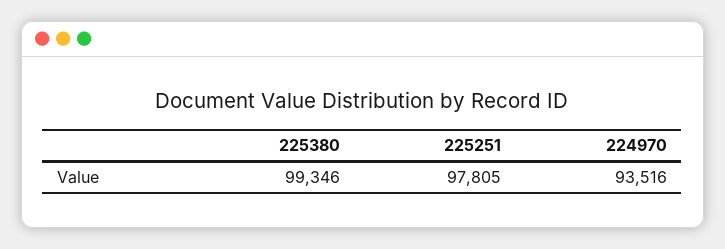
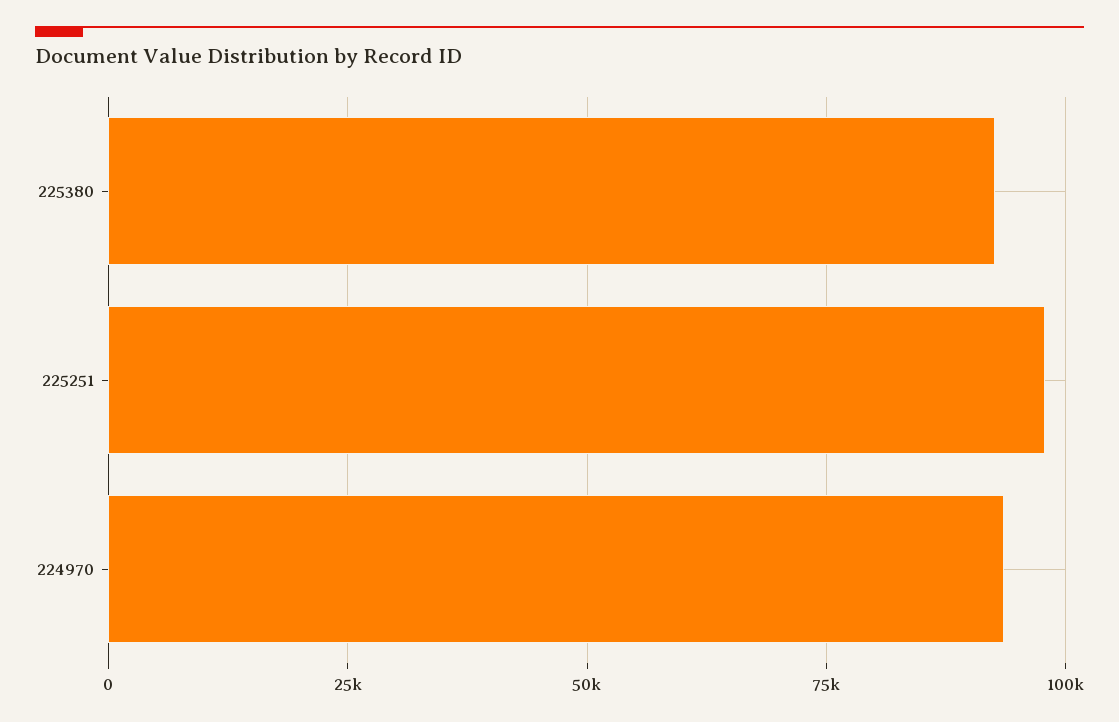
225380: 99346 -> 92500

